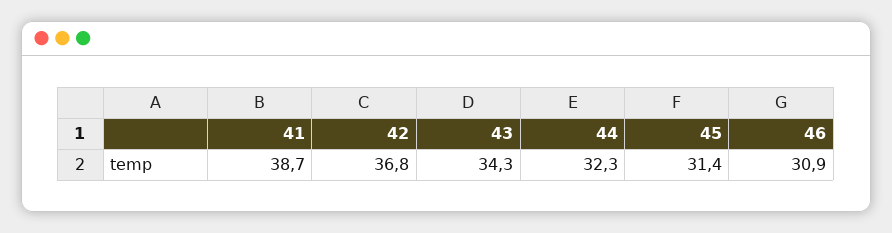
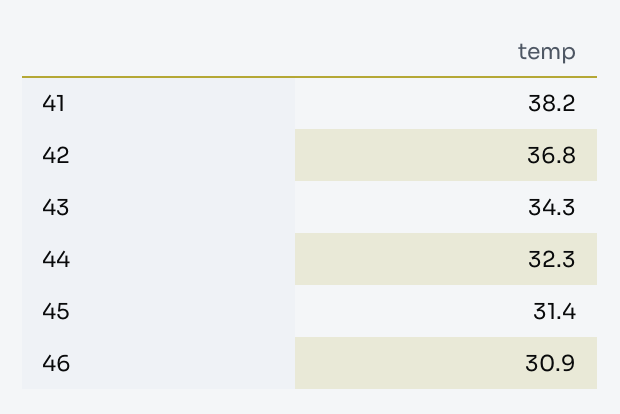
41: 38.7 -> 38.2

